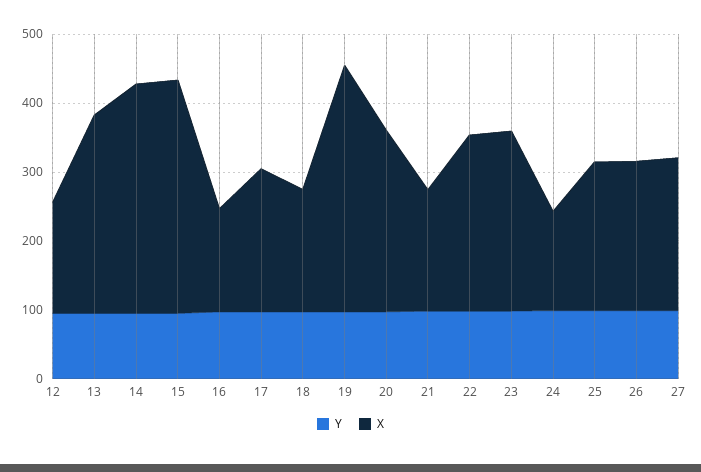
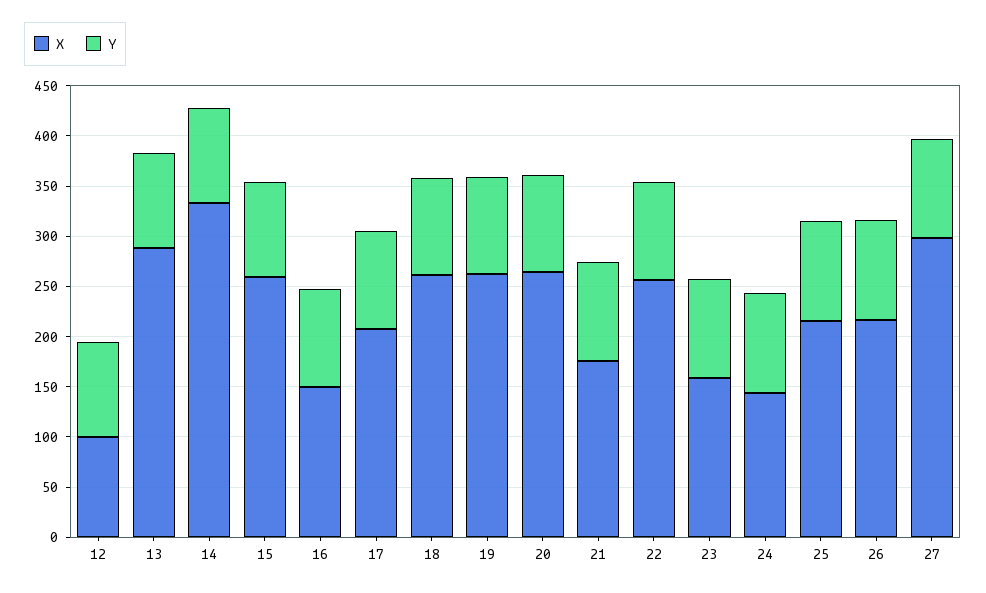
X, 12: 160 -> 100
X, 15: 340 -> 260
X, 18: 180 -> 260
X, 19: 360 -> 260
X, 23: 260 -> 160
X, 27: 220 -> 300

